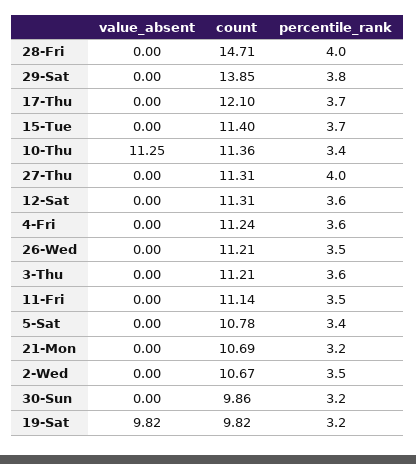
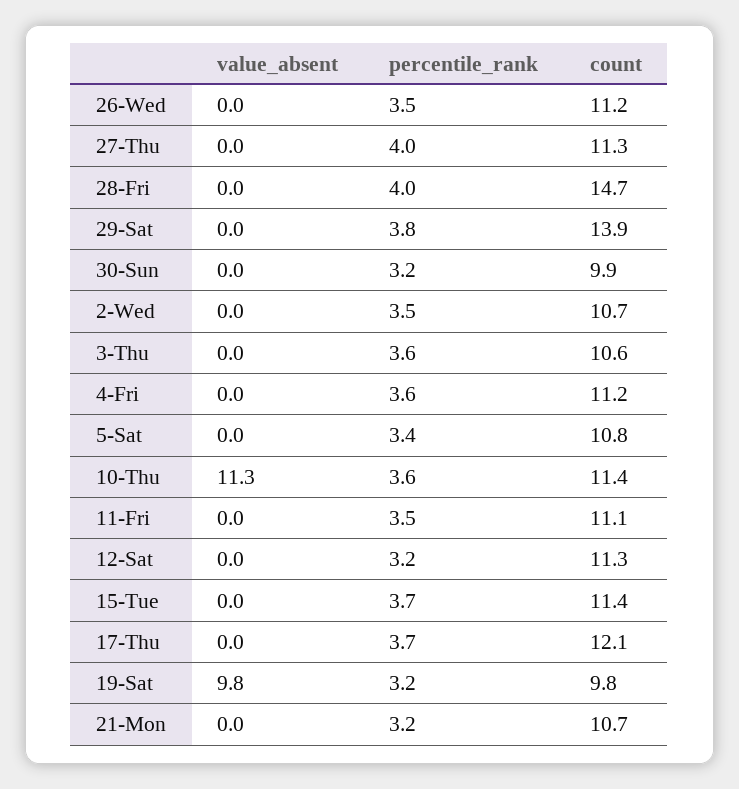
percentile_rank, 10-Thu: 3.4 -> 3.6
percentile_rank, 12-Sat: 3.6 -> 3.2
count, 3-Thu: 11.21 -> 10.6

